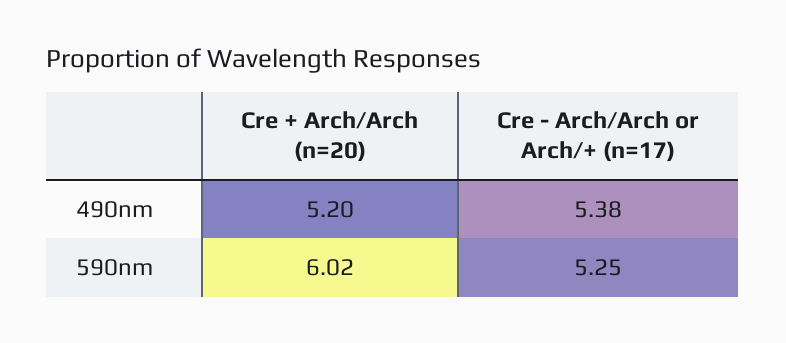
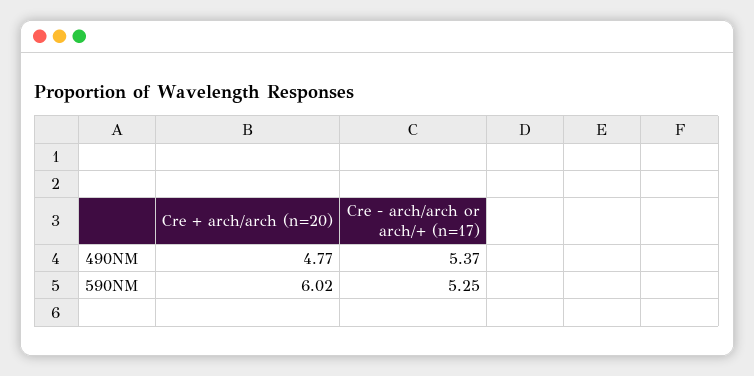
Cre + Arch/Arch (n=20), 490nm: 5.2 -> 4.77
Cre - Arch/Arch or Arch/+ (n=17), 490nm: 5.38 -> 5.37

